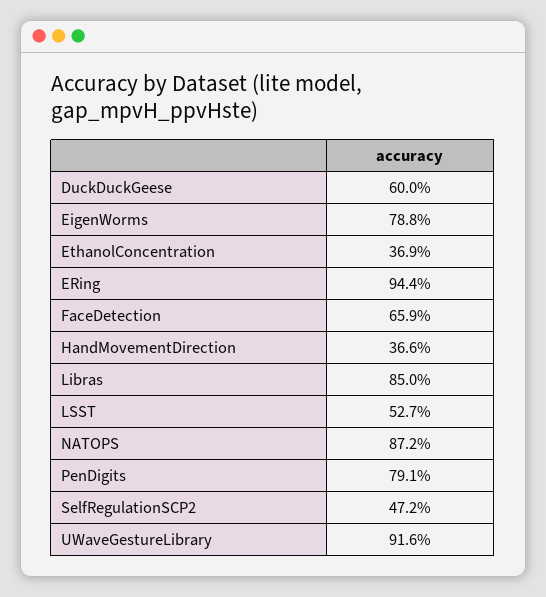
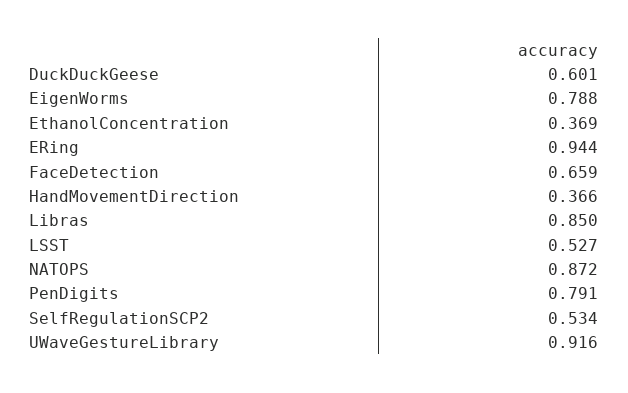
DuckDuckGeese: 0.6 -> 0.601
SelfRegulationSCP2: 0.472 -> 0.534

